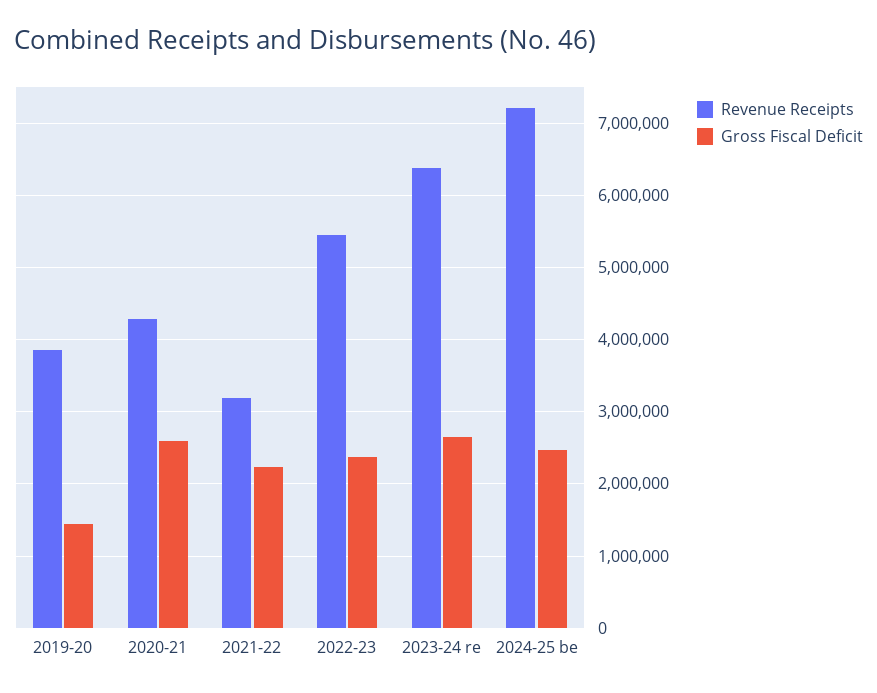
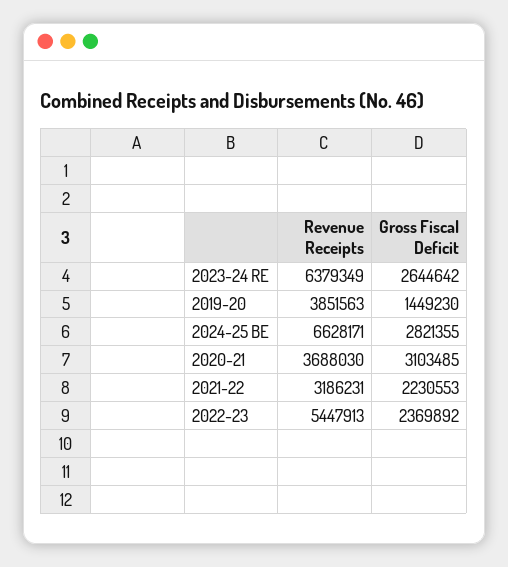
Revenue Receipts, 2020-21: 4300000 -> 3688030
Gross Fiscal Deficit, 2020-21: 2600000 -> 3103485
Revenue Receipts, 2024-25 be: 7200000 -> 6628171
Gross Fiscal Deficit, 2024-25 be: 2500000 -> 2821355

